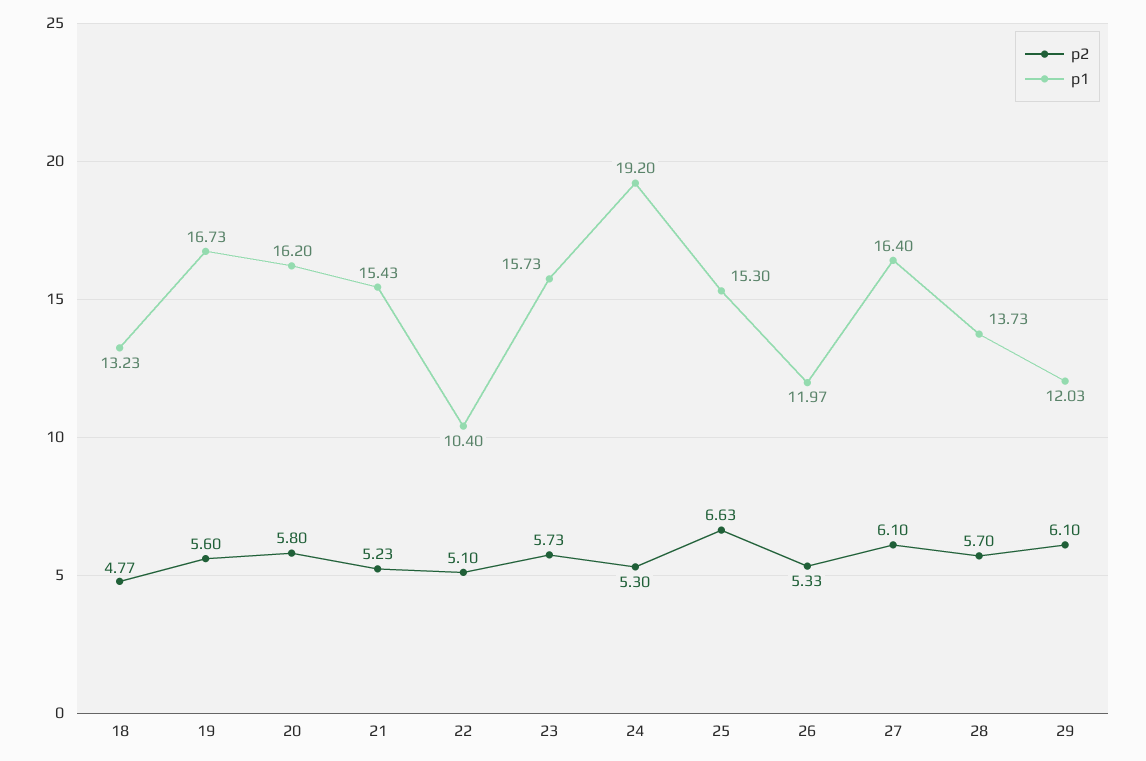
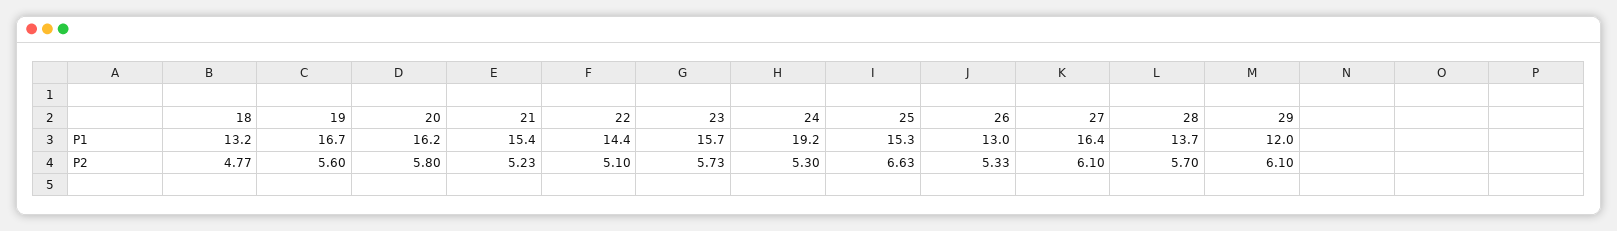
p1, 22: 10.4 -> 14.4
p1, 26: 11.97 -> 13

